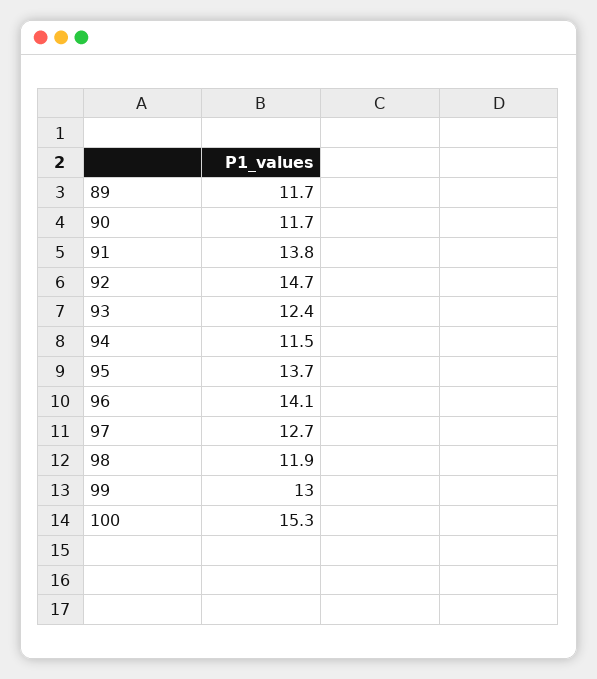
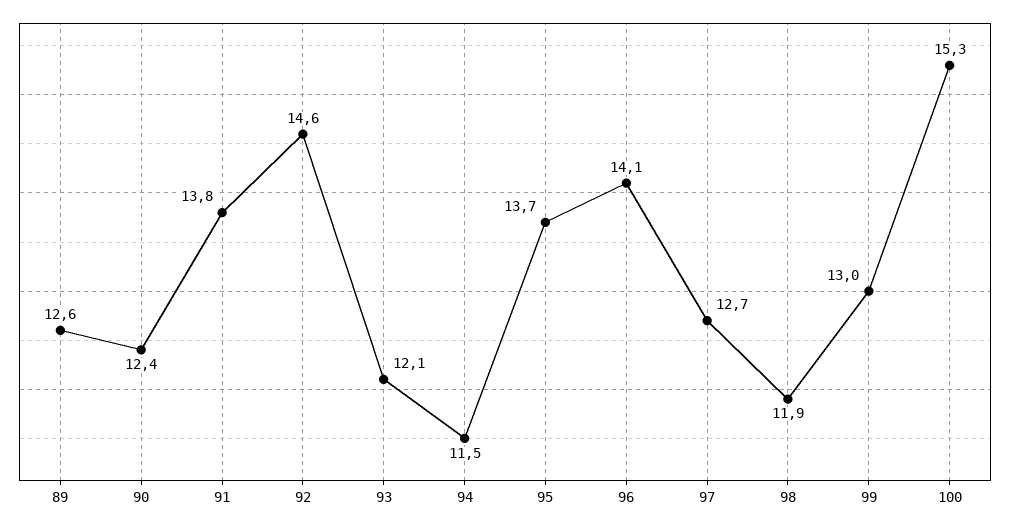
89: 11.7 -> 12.6
90: 11.7 -> 12.4
92: 14.7 -> 14.6
93: 12.4 -> 12.1

